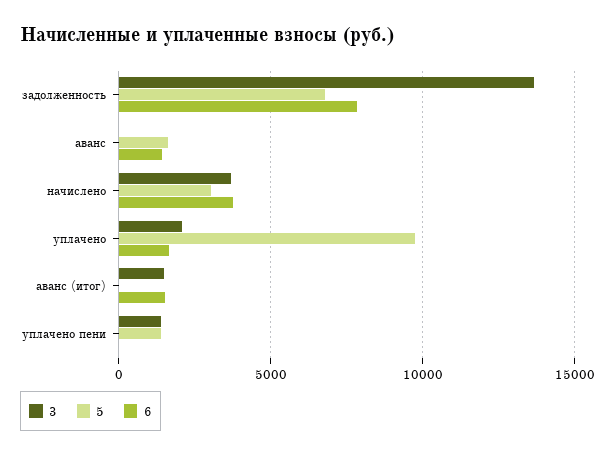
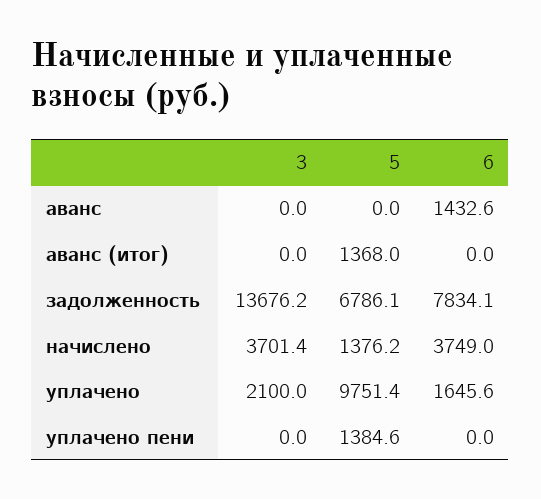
5, аванс: 1500 -> 0
5, начислено: 3000 -> 1376.2
3, аванс (итог): 1500 -> 0
5, аванс (итог): 0 -> 1368
6, аванс (итог): 1500 -> 0
3, уплачено пени: 1500 -> 0

